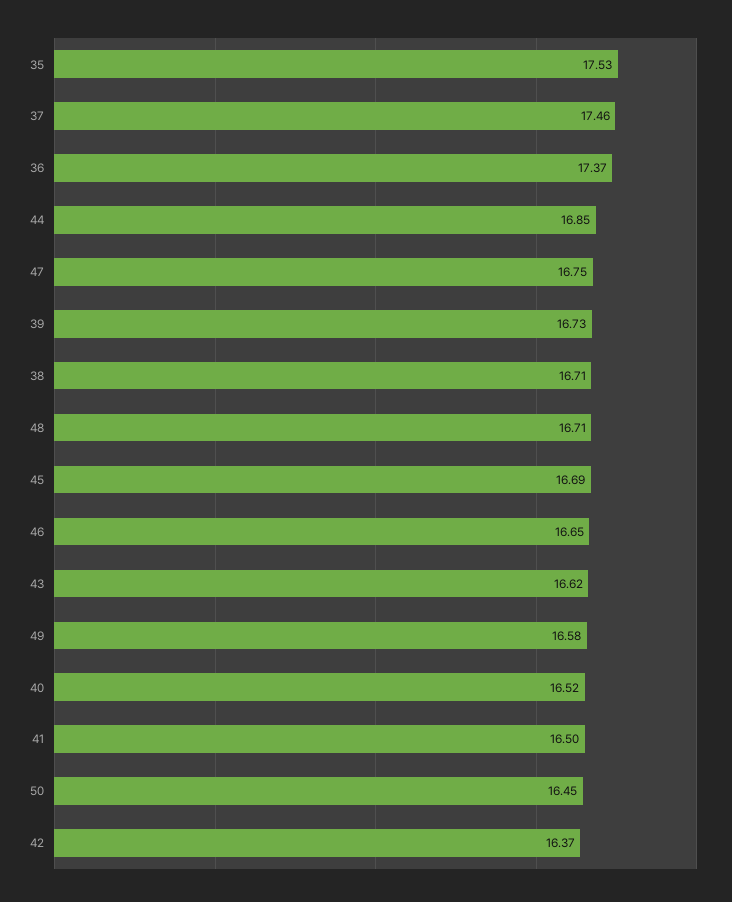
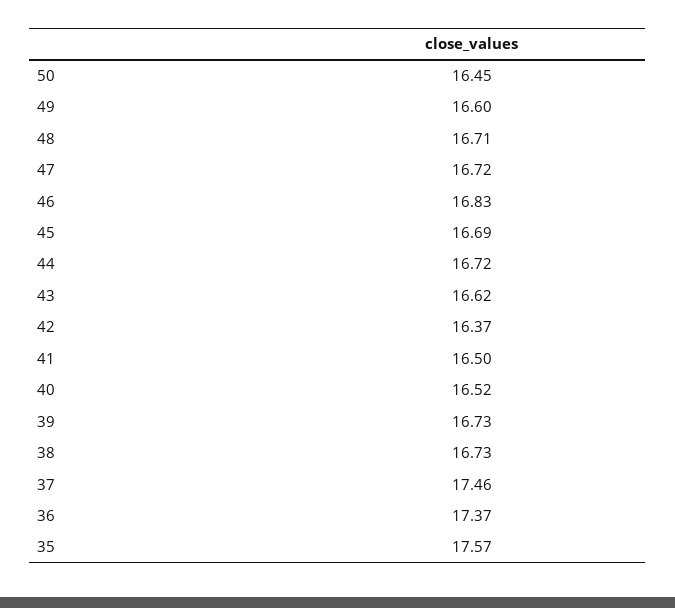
35: 17.53 -> 17.57
44: 16.85 -> 16.72
47: 16.75 -> 16.72
38: 16.71 -> 16.73
46: 16.65 -> 16.83
49: 16.58 -> 16.6

